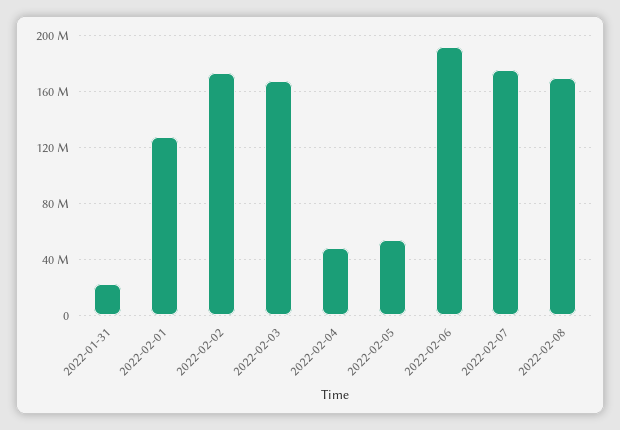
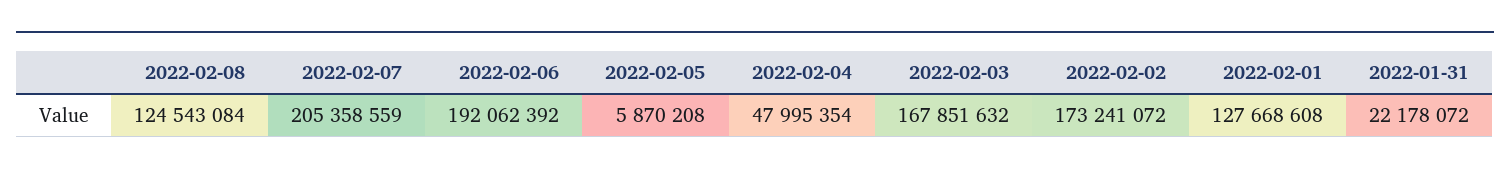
2022-02-05: 55000000 -> 5870208
2022-02-07: 175000000 -> 205358559
2022-02-08: 170000000 -> 124543084

